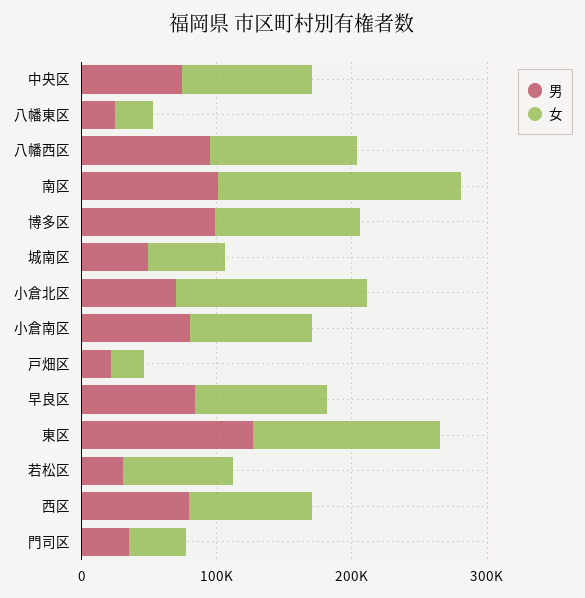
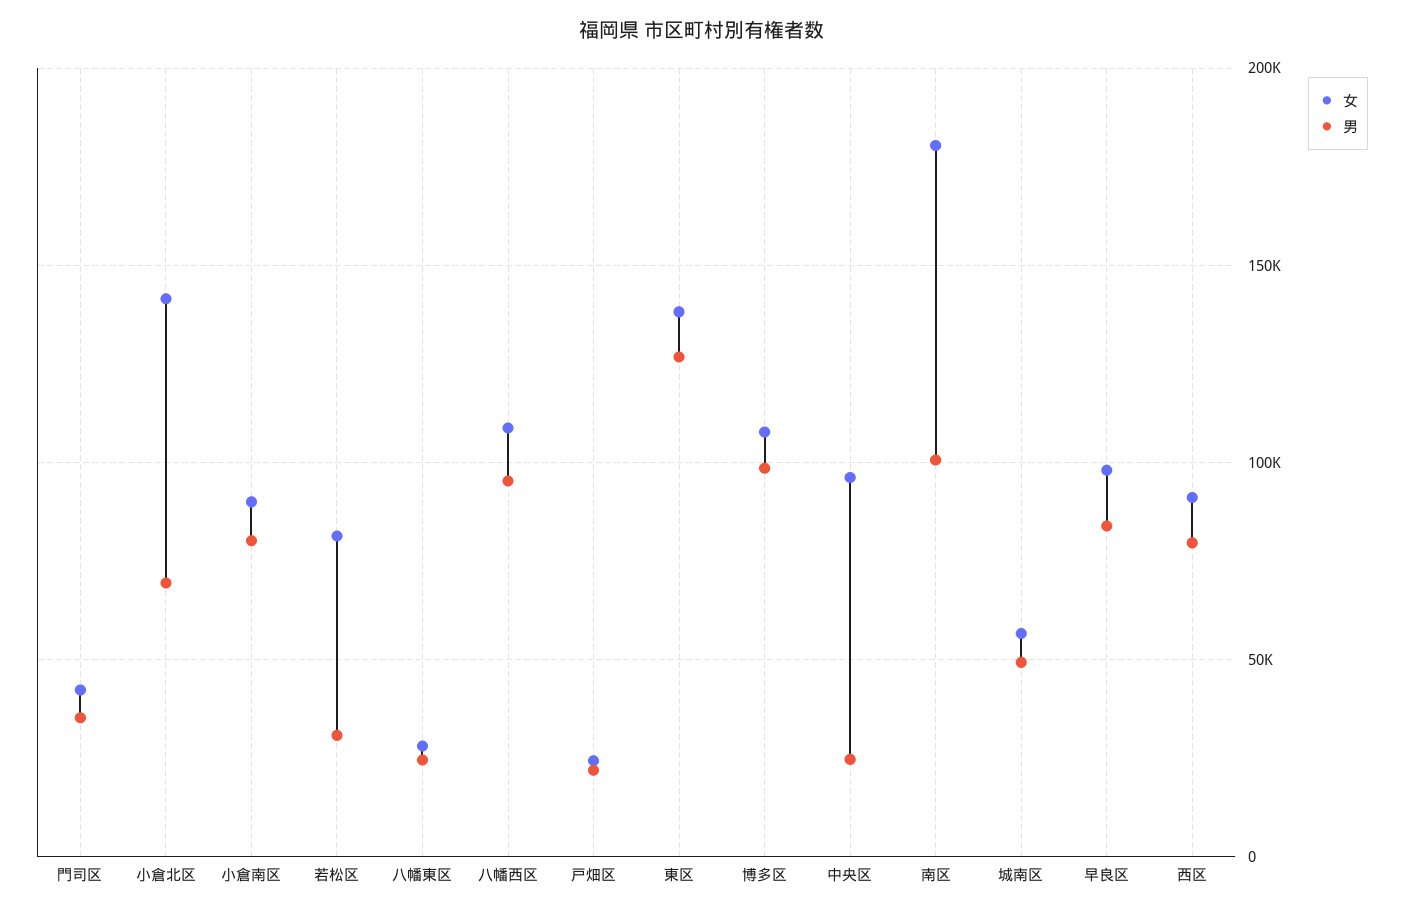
男, 中央区: 80000 -> 25000

